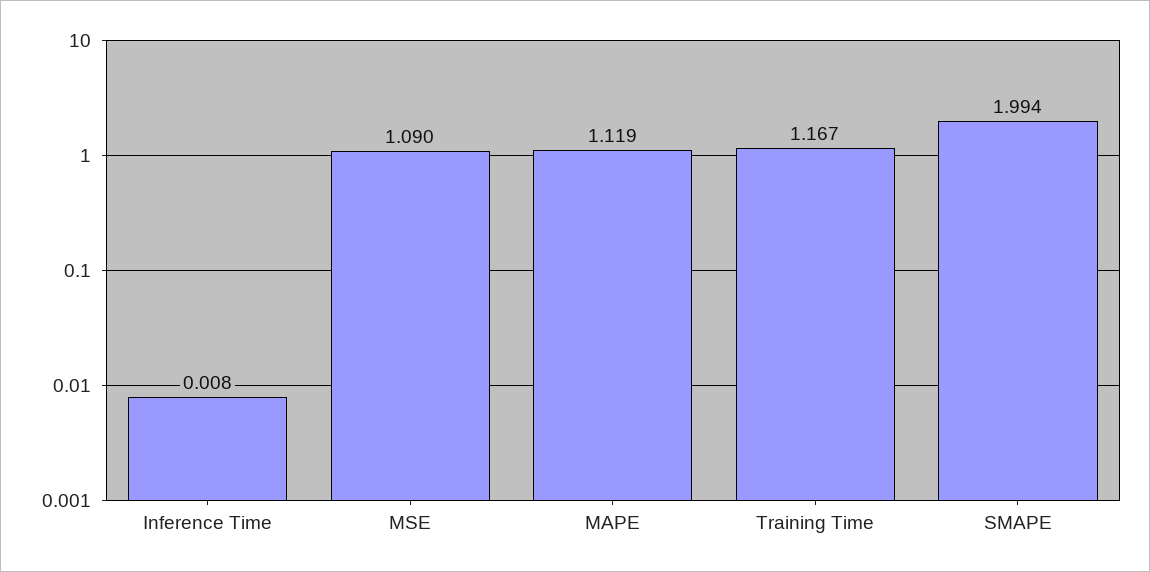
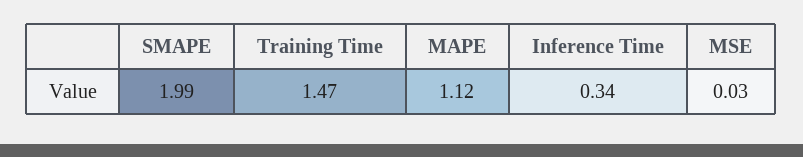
Inference Time: 0.008 -> 0.34
MSE: 1.09 -> 0.03
Training Time: 1.167 -> 1.47

